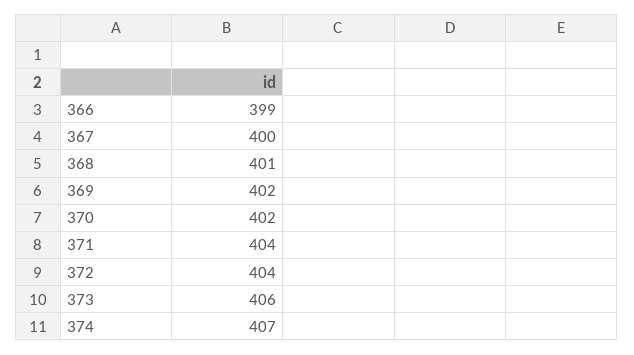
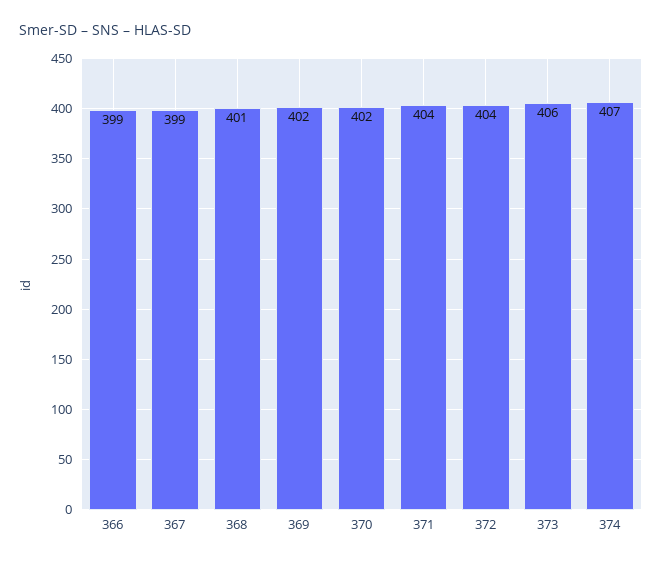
367: 400 -> 399

